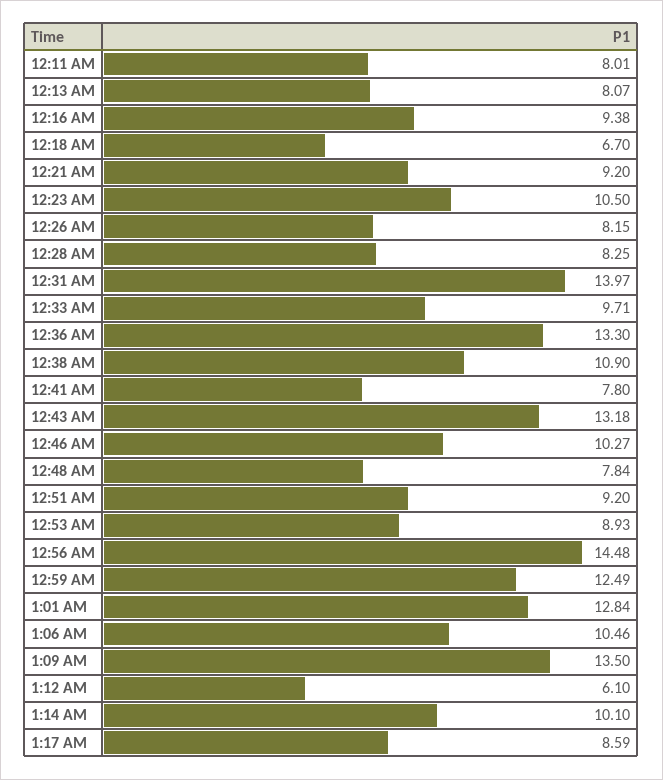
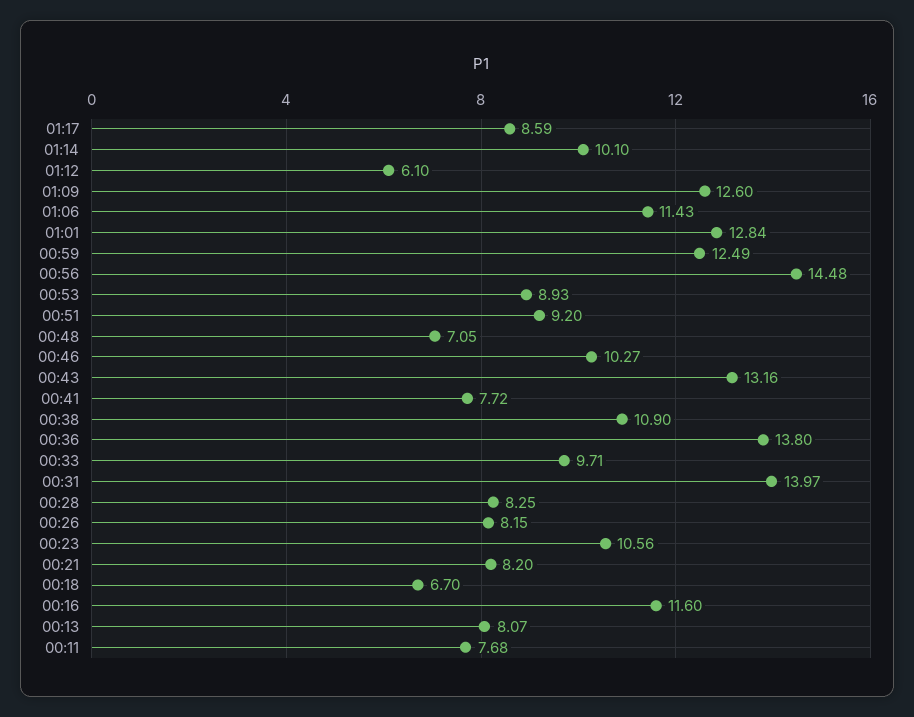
12:11 AM: 8.01 -> 7.68
12:16 AM: 9.38 -> 11.6
12:21 AM: 9.2 -> 8.2
12:23 AM: 10.5 -> 10.56
12:36 AM: 13.3 -> 13.8
12:41 AM: 7.8 -> 7.72
12:43 AM: 13.18 -> 13.16
12:48 AM: 7.84 -> 7.05
1:06 AM: 10.46 -> 11.43
1:09 AM: 13.5 -> 12.6

